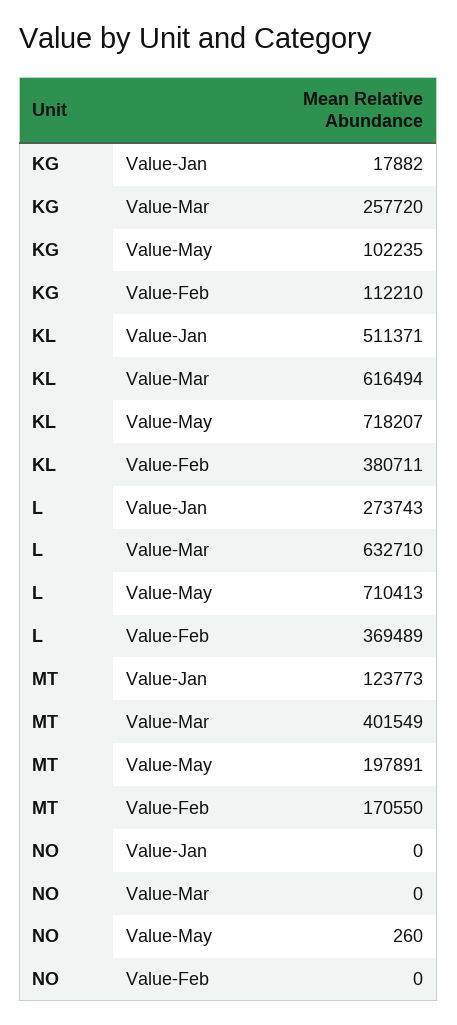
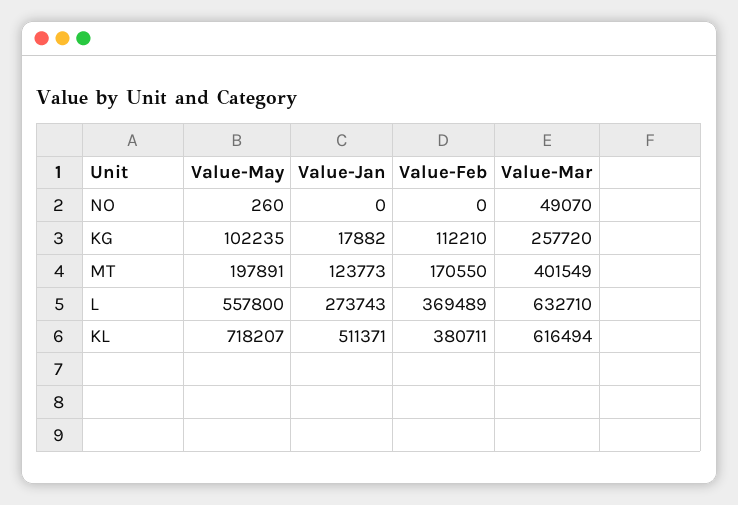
L, Value-May: 710413 -> 557800
NO, Value-Mar: 0 -> 49070

